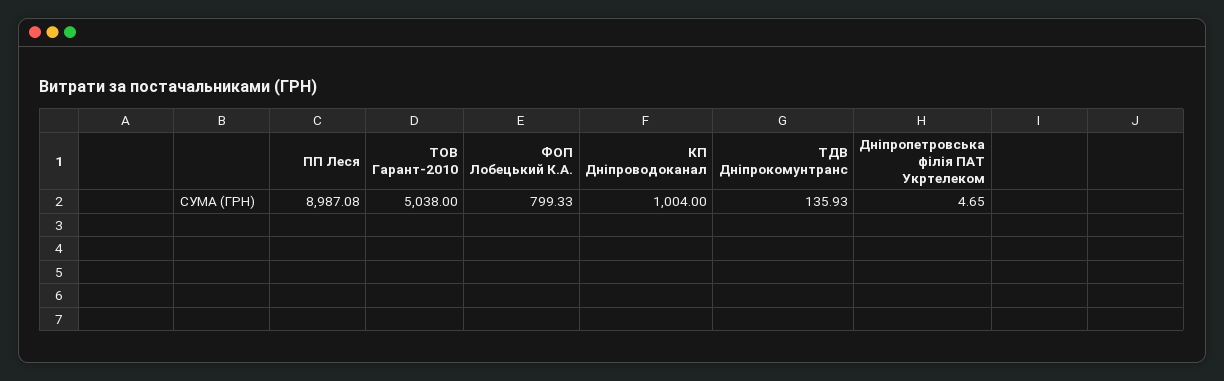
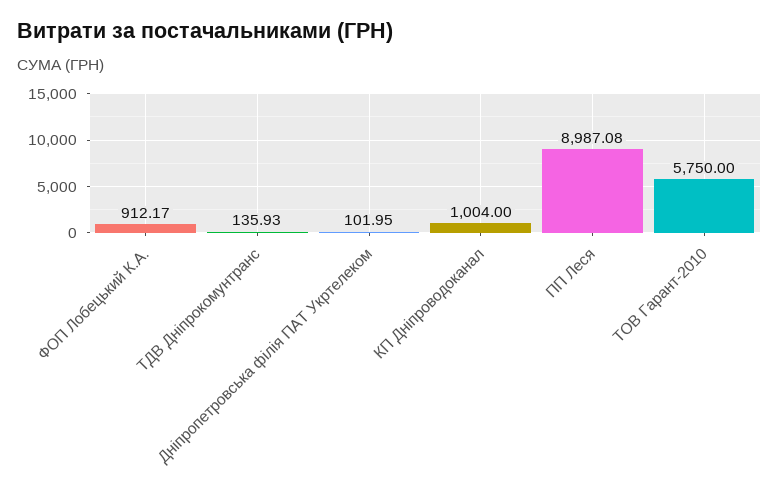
ТОВ Гарант-2010: 5038 -> 5750
ФОП Лобецький К.А.: 799.33 -> 912.17
Дніпропетровська філія ПАТ Укртелеком: 4.65 -> 101.95

